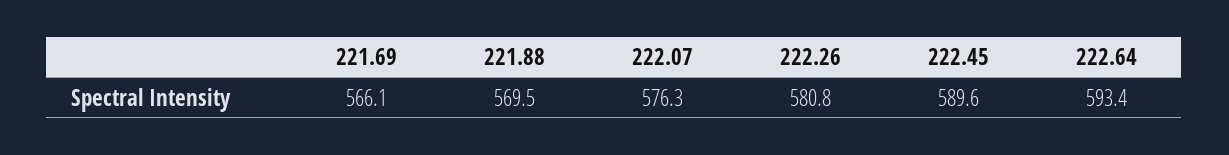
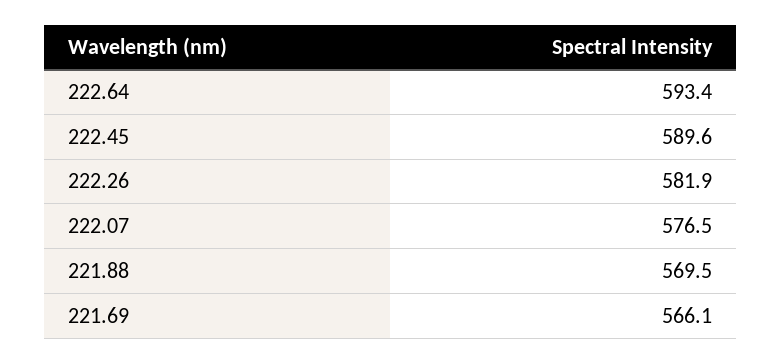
222.07: 576.3 -> 576.5
222.26: 580.8 -> 581.9

